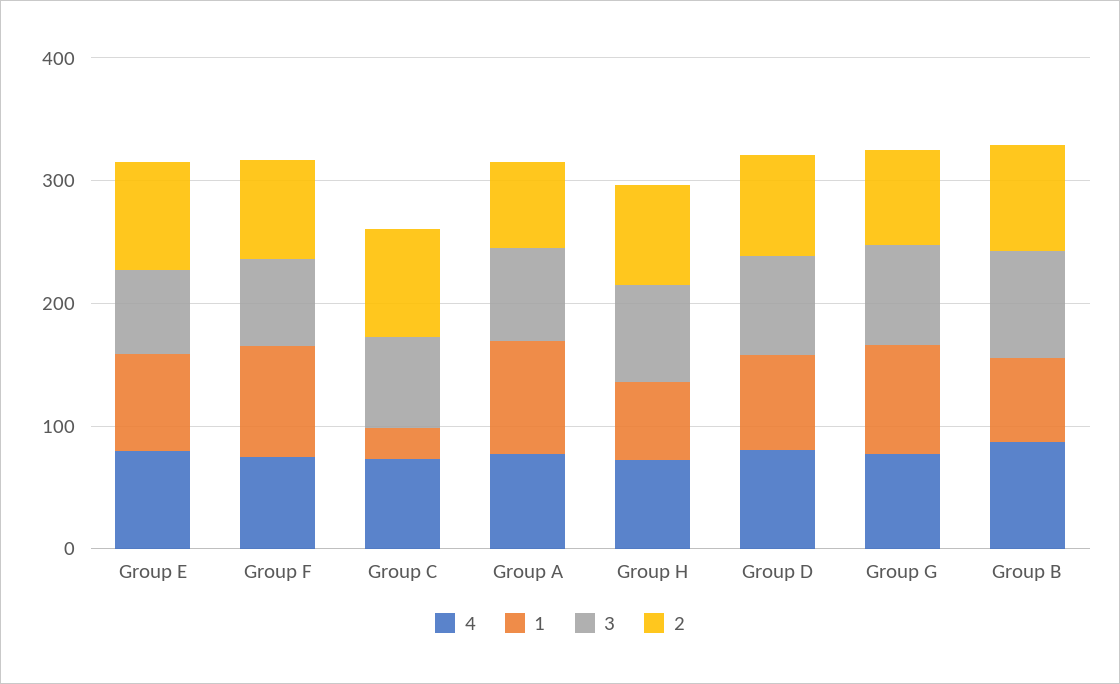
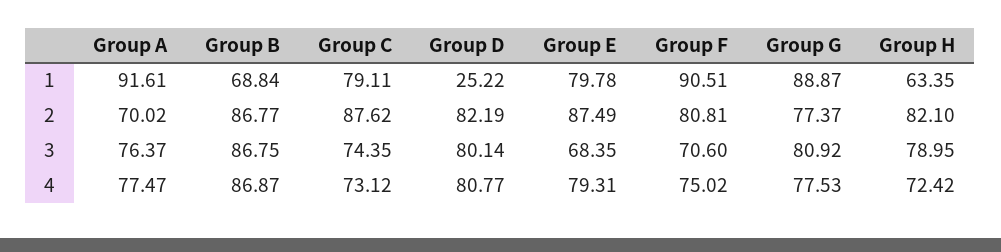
1, Group C: 20 -> 79.11
1, Group D: 80 -> 25.22

